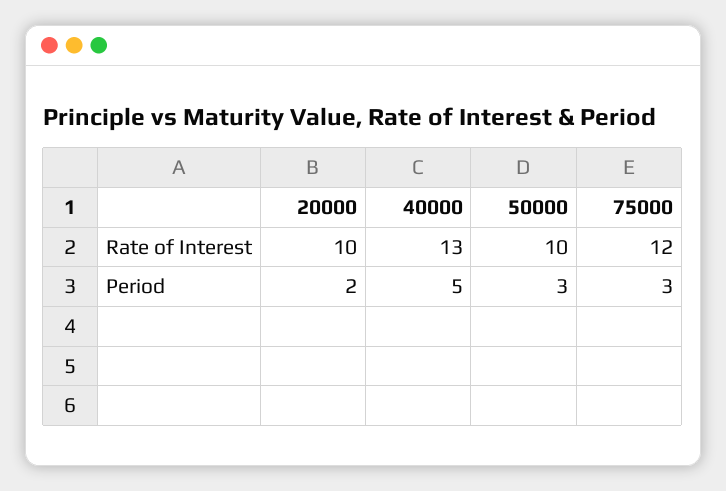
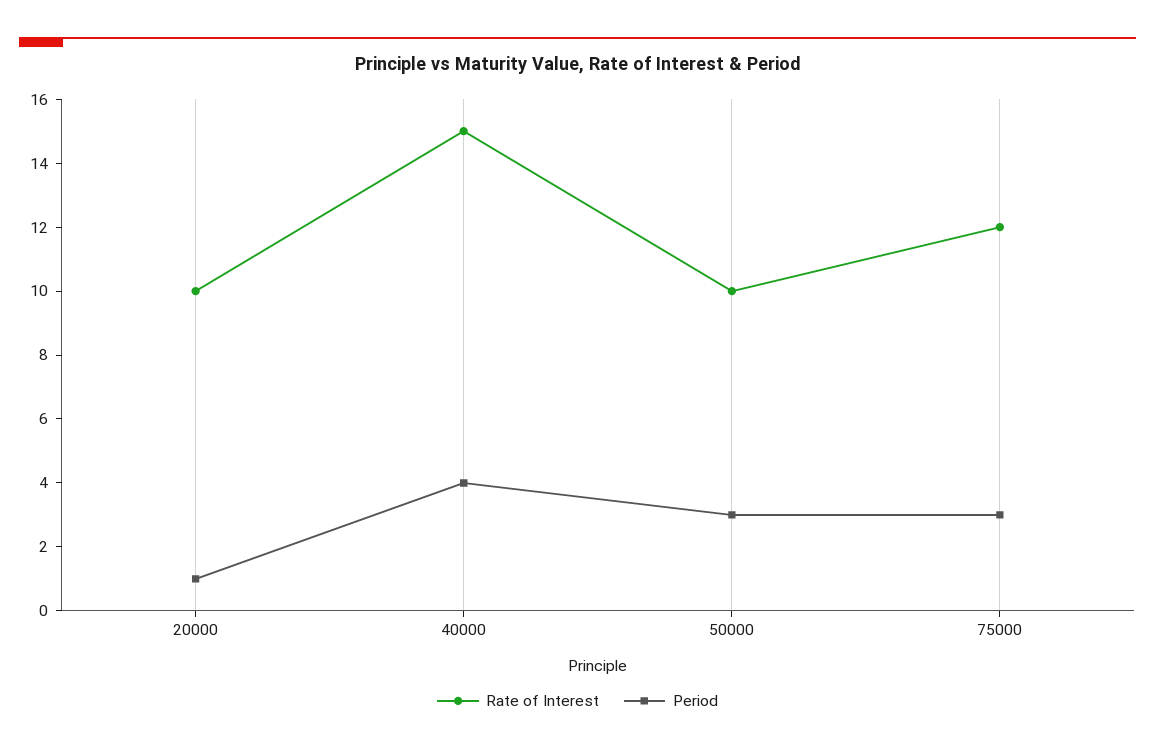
Rate of Interest, 40000: 13 -> 15
Period, 20000: 2 -> 1
Period, 40000: 5 -> 4

